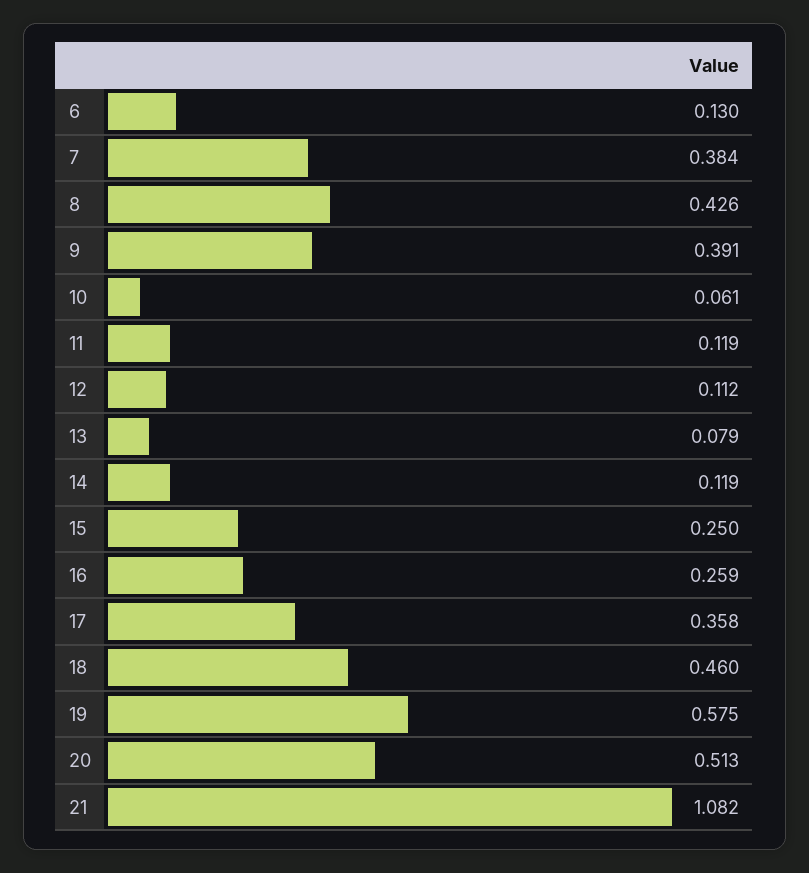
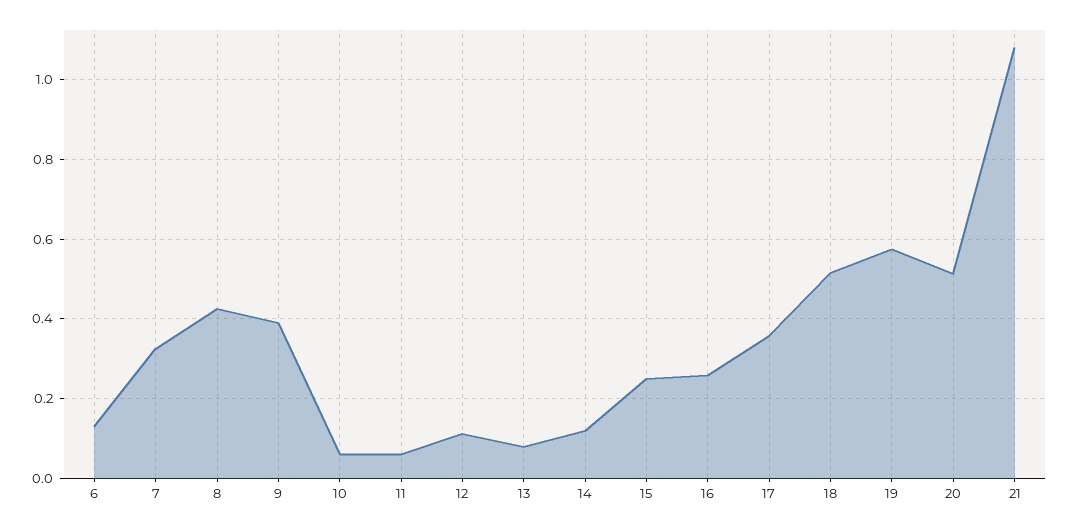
7: 0.384 -> 0.32
11: 0.119 -> 0.06
18: 0.46 -> 0.52

